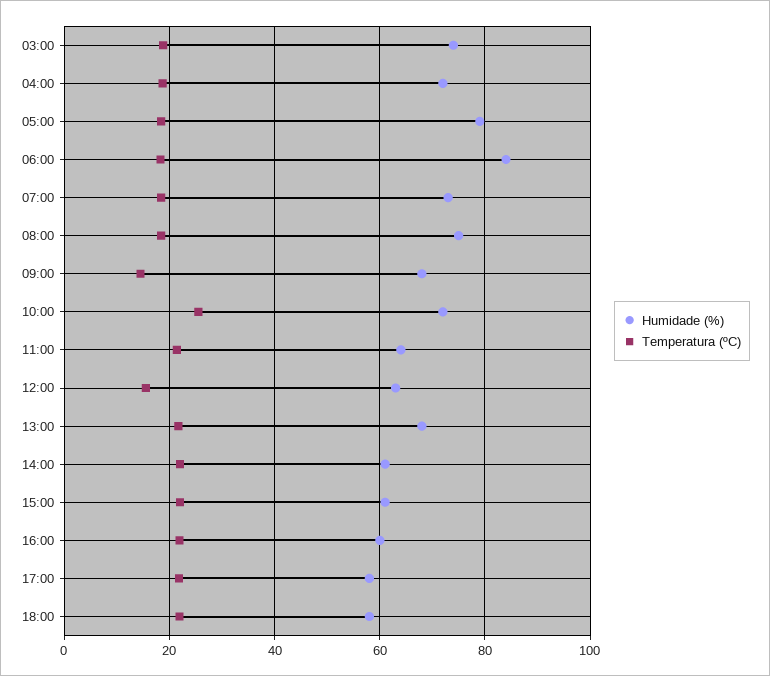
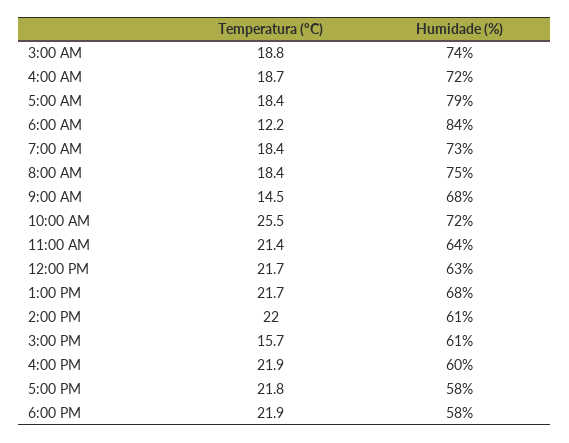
Temperatura (ºC), 06:00: 18 -> 12.2
Temperatura (ºC), 12:00: 16 -> 21.7
Temperatura (ºC), 15:00: 22 -> 15.7

